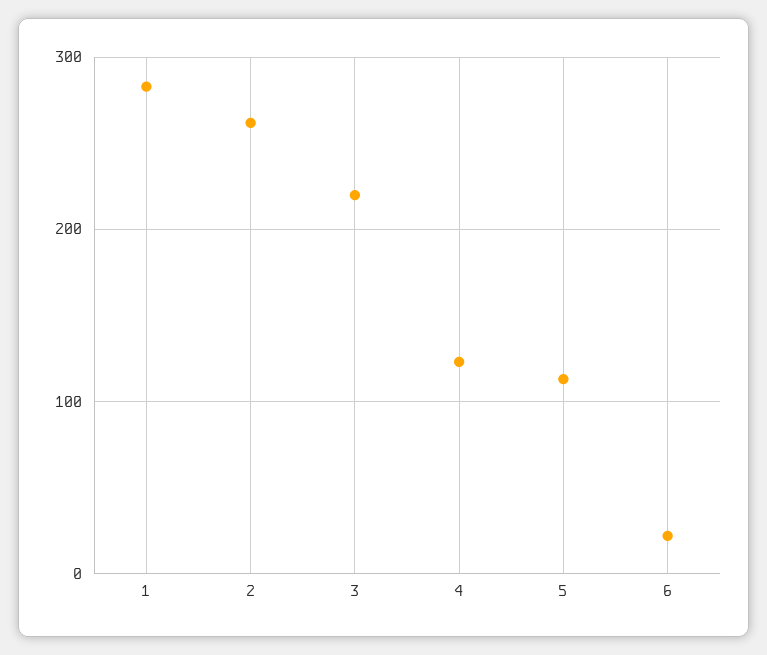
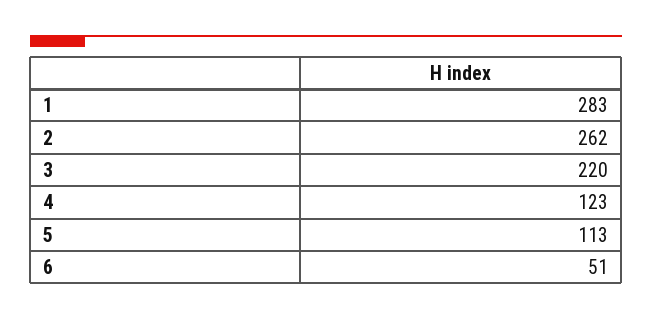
6: 20 -> 51

